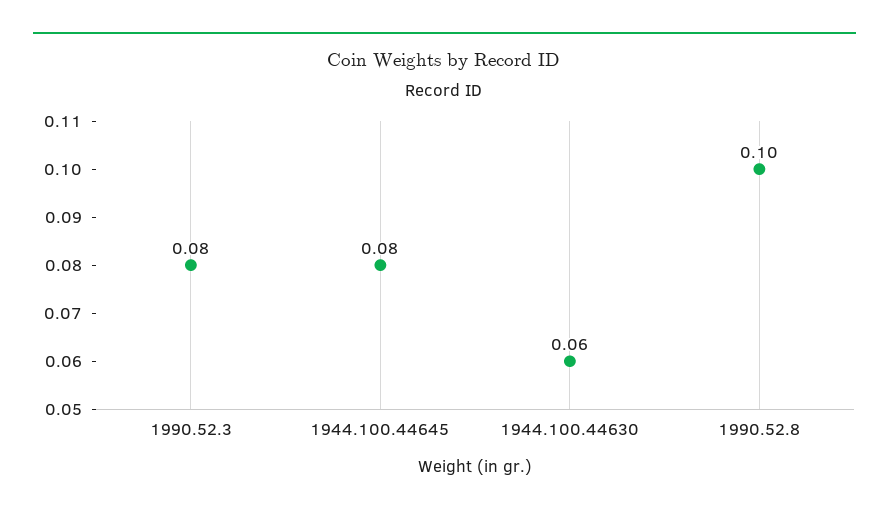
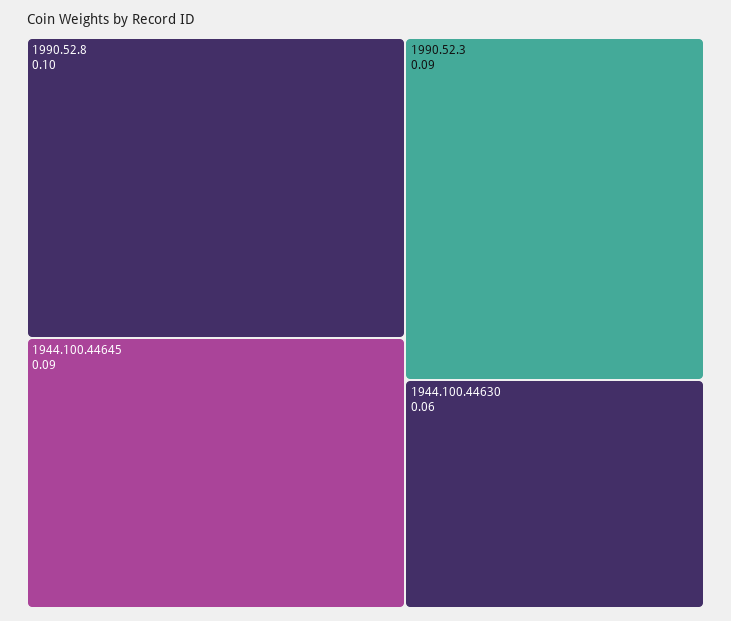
1990.52.3: 0.08 -> 0.09
1944.100.44645: 0.08 -> 0.09

